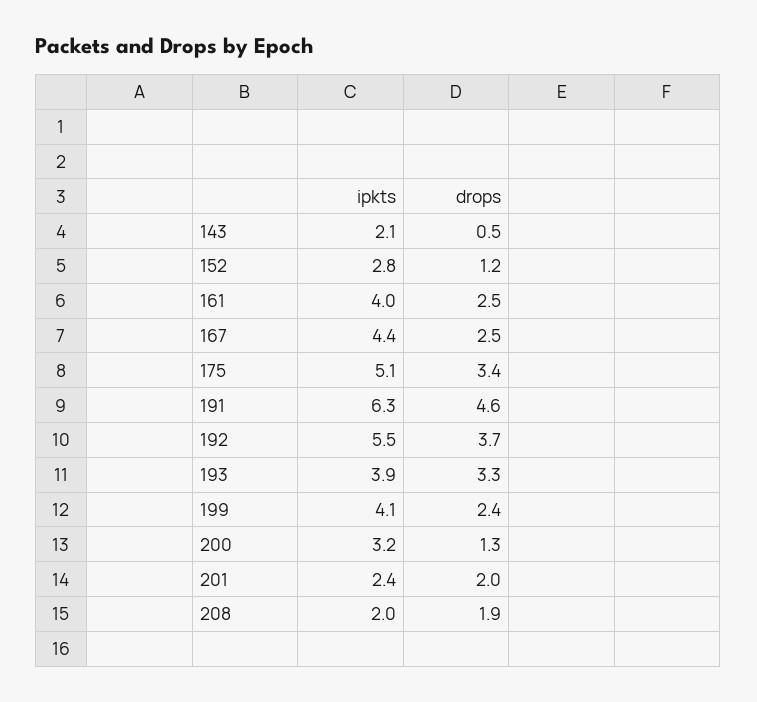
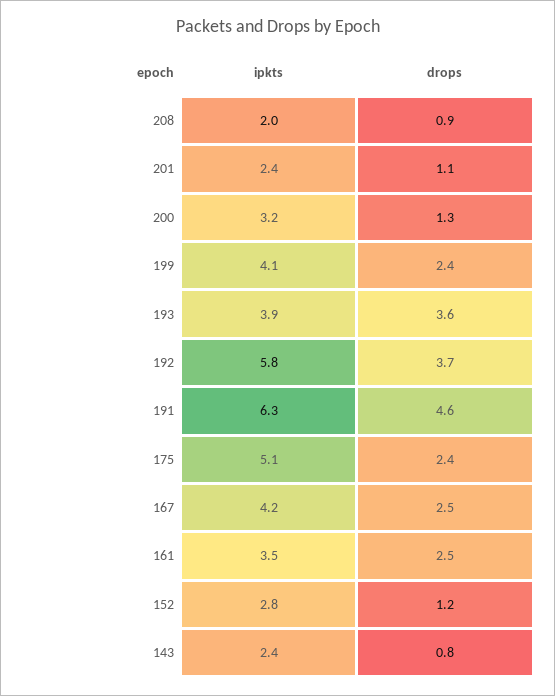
ipkts, 143: 2.1 -> 2.4
drops, 143: 0.5 -> 0.8
ipkts, 161: 4 -> 3.5
ipkts, 167: 4.4 -> 4.2
drops, 175: 3.4 -> 2.4
ipkts, 192: 5.5 -> 5.8
drops, 193: 3.3 -> 3.6
drops, 201: 2 -> 1.1
drops, 208: 1.9 -> 0.9

